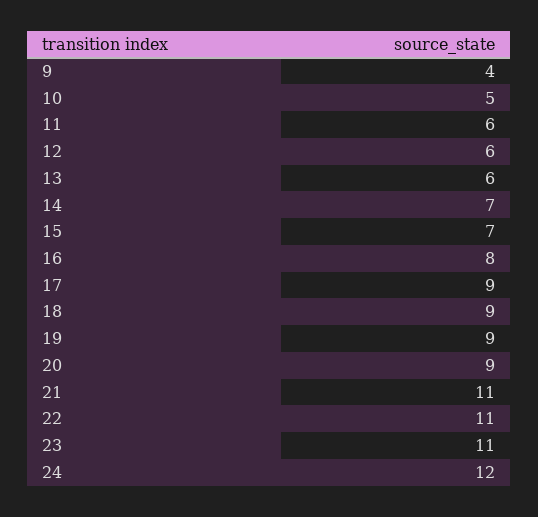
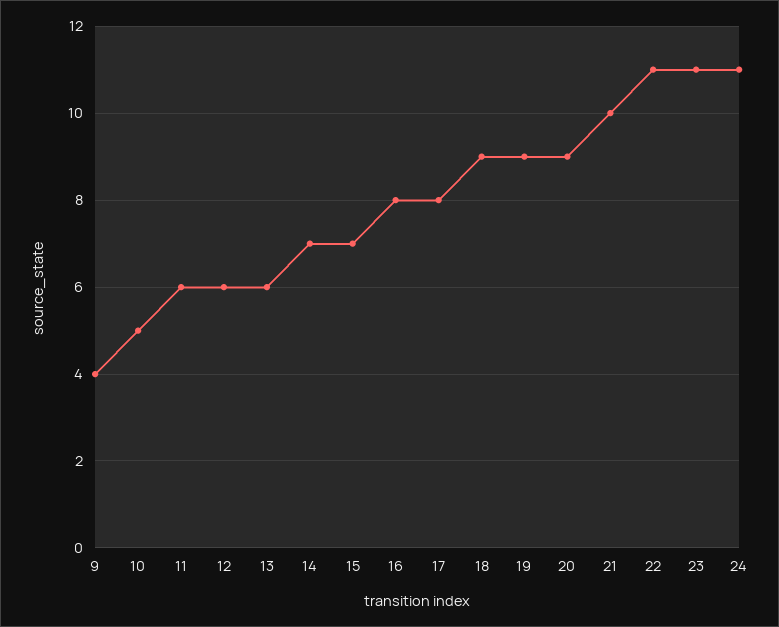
17: 9 -> 8
21: 11 -> 10
24: 12 -> 11

